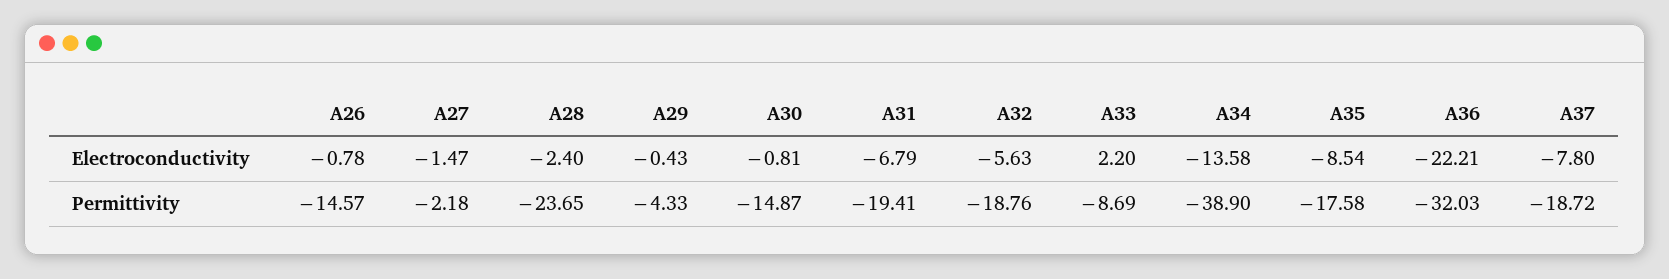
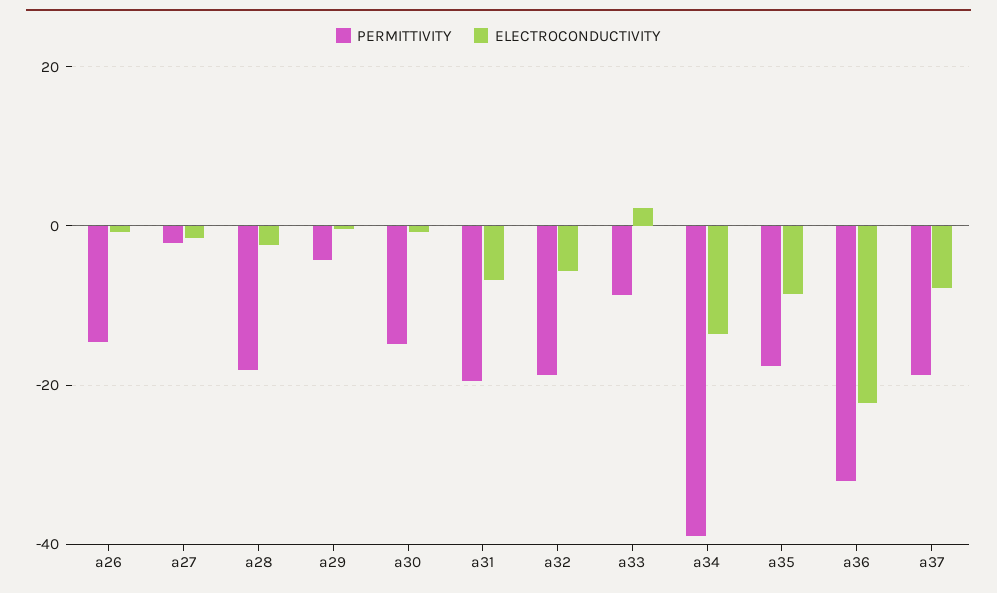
Permittivity, A28: -23.65 -> -18

